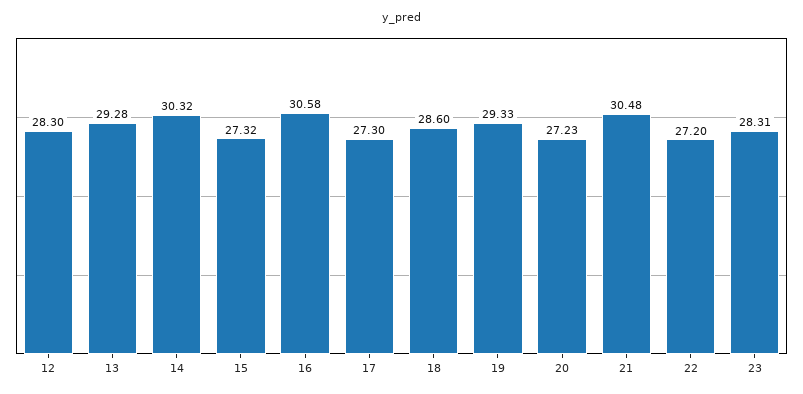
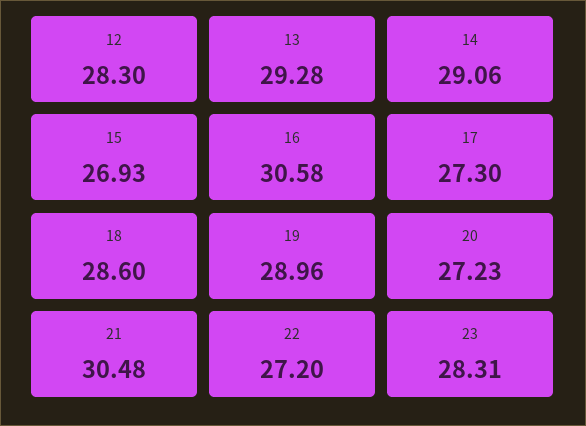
14: 30.32 -> 29.06
15: 27.32 -> 26.93
19: 29.33 -> 28.96

